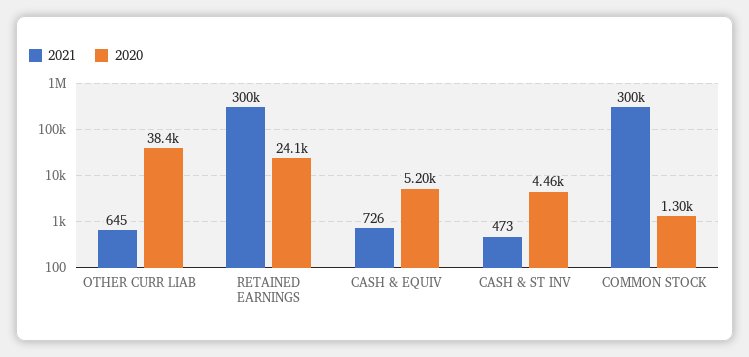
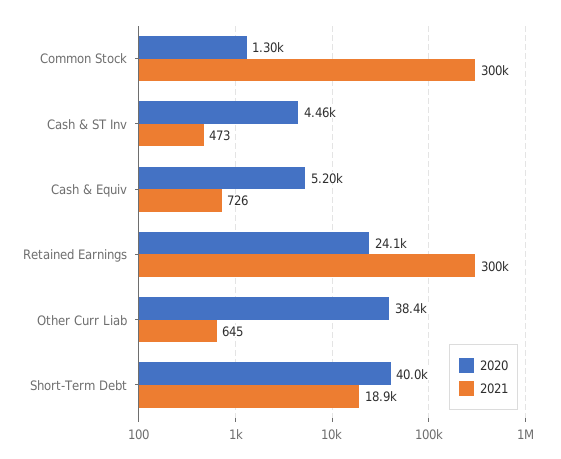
2020, Short-Term Debt: none -> 40000
2021, Short-Term Debt: none -> 18900

